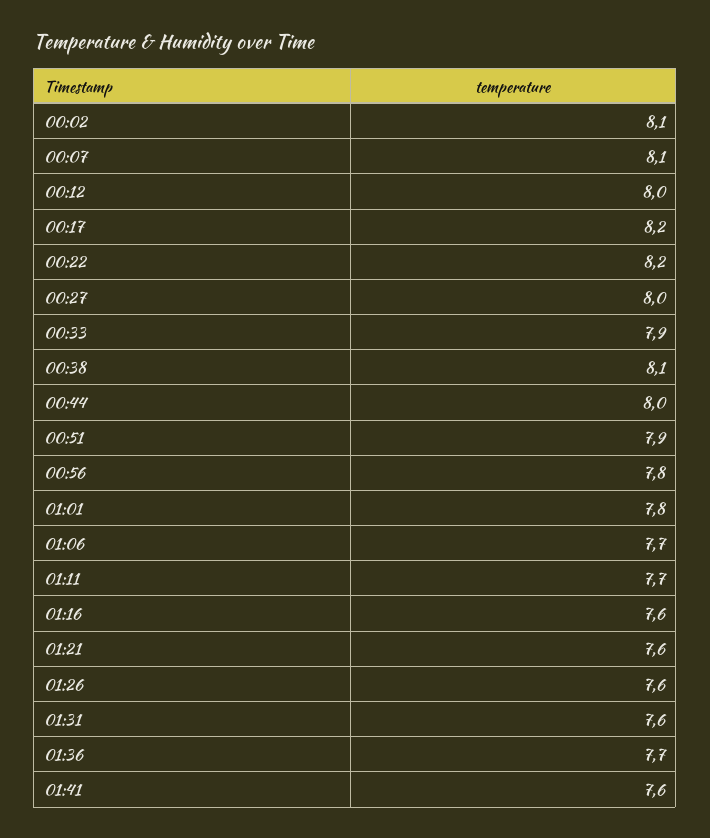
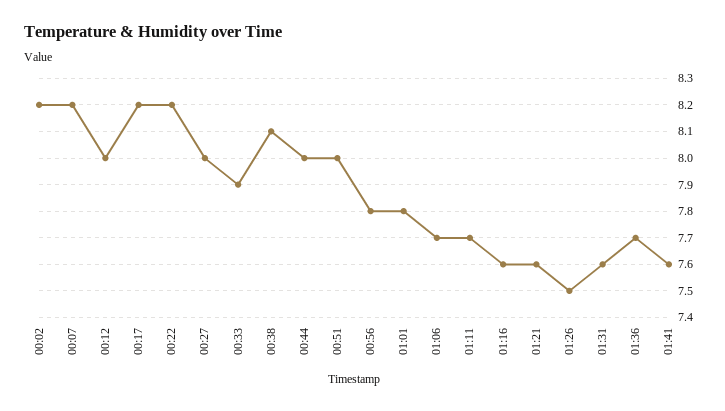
00:02: 8.1 -> 8.2
00:07: 8.1 -> 8.2
00:51: 7.9 -> 8
01:26: 7.6 -> 7.5

